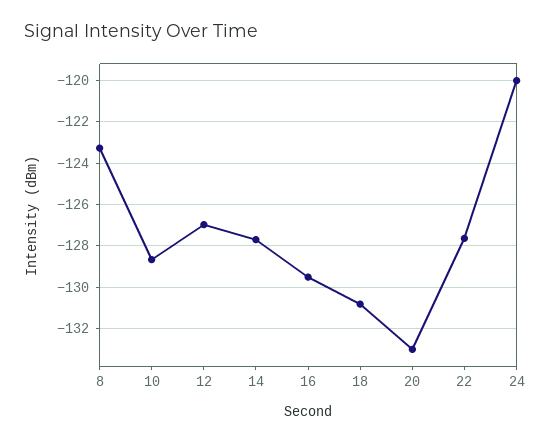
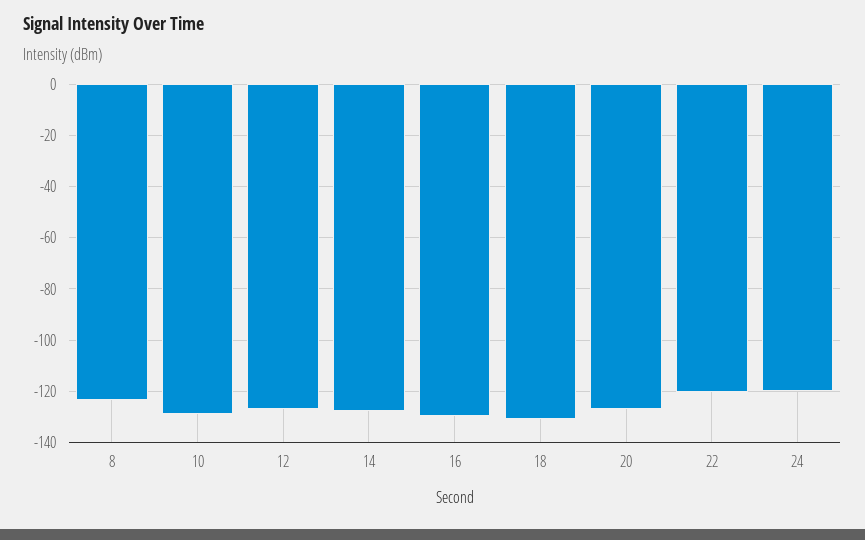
20: -133 -> -127.5
22: -127.5 -> -120

